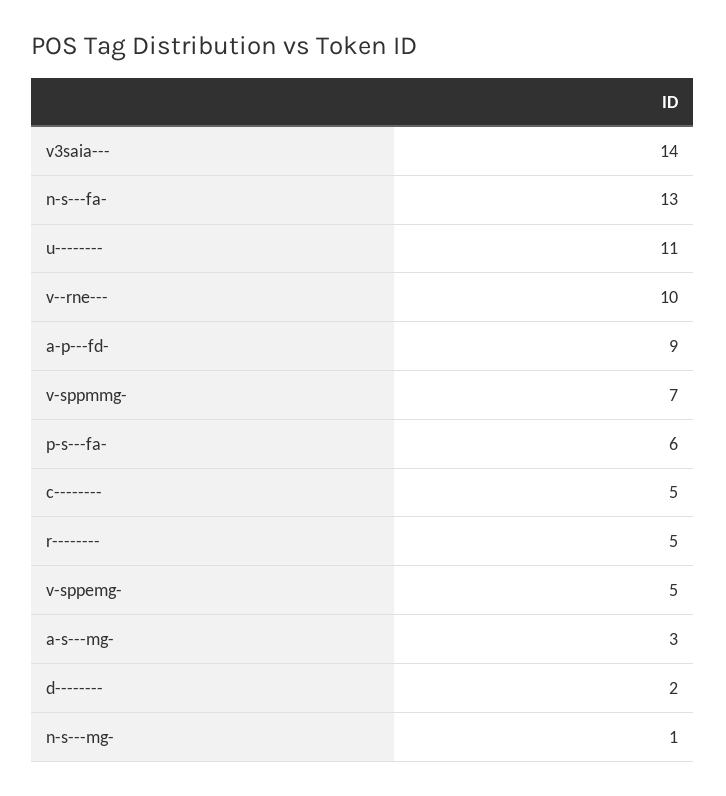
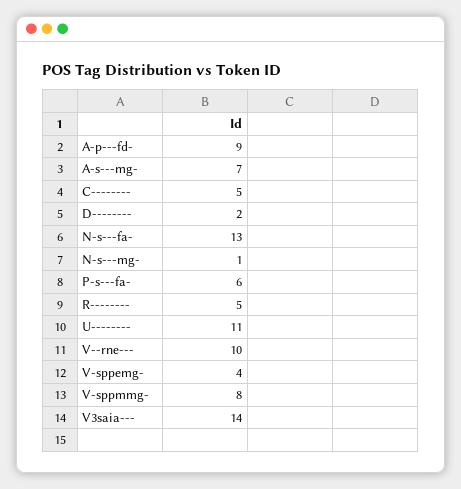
v-sppmmg-: 7 -> 8
v-sppemg-: 5 -> 4
a-s---mg-: 3 -> 7

